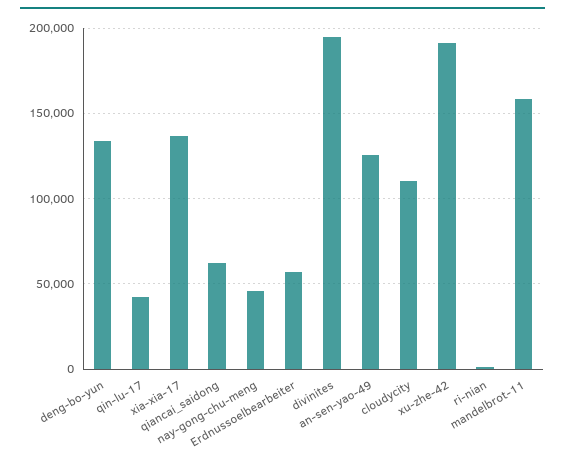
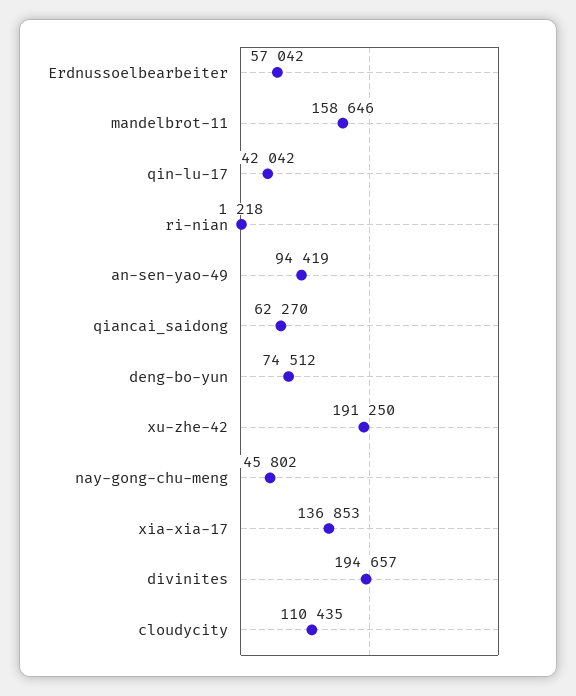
deng-bo-yun: 135000 -> 74512
an-sen-yao-49: 125000 -> 94419

